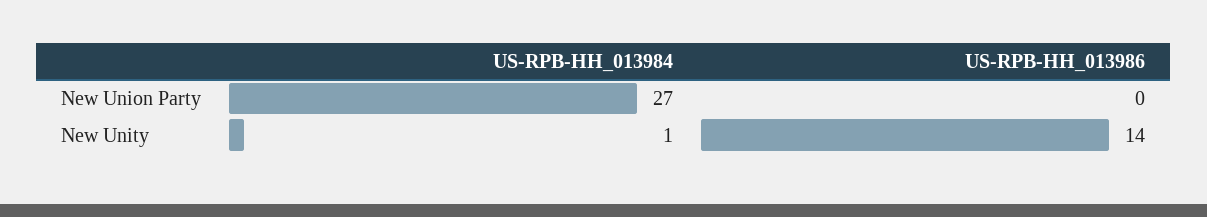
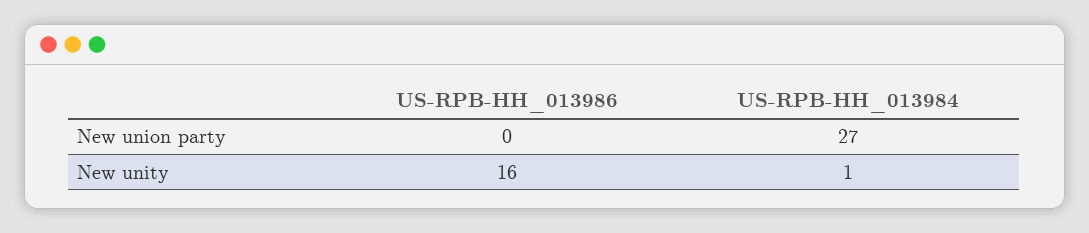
US-RPB-HH_013986, New Unity: 14 -> 16

